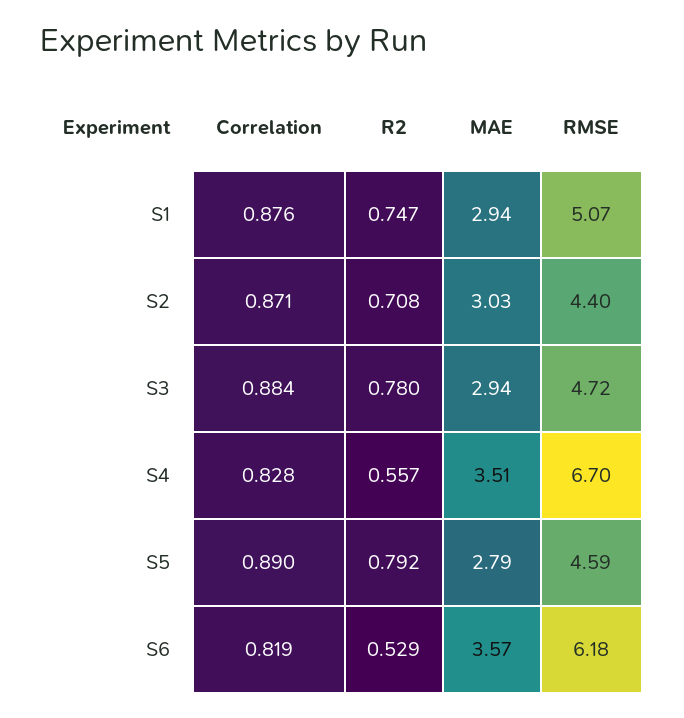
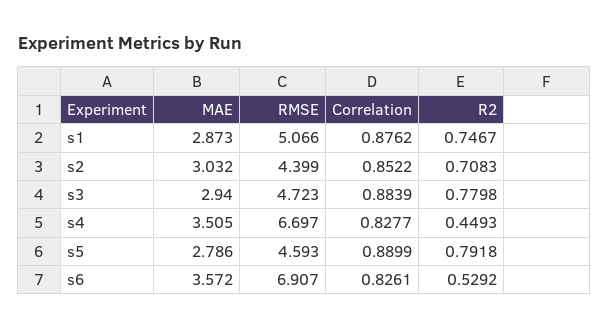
MAE, S1: 2.94 -> 2.873
Correlation, S2: 0.871 -> 0.8522
R2, S4: 0.557 -> 0.4493
Correlation, S6: 0.819 -> 0.8261
RMSE, S6: 6.18 -> 6.907

